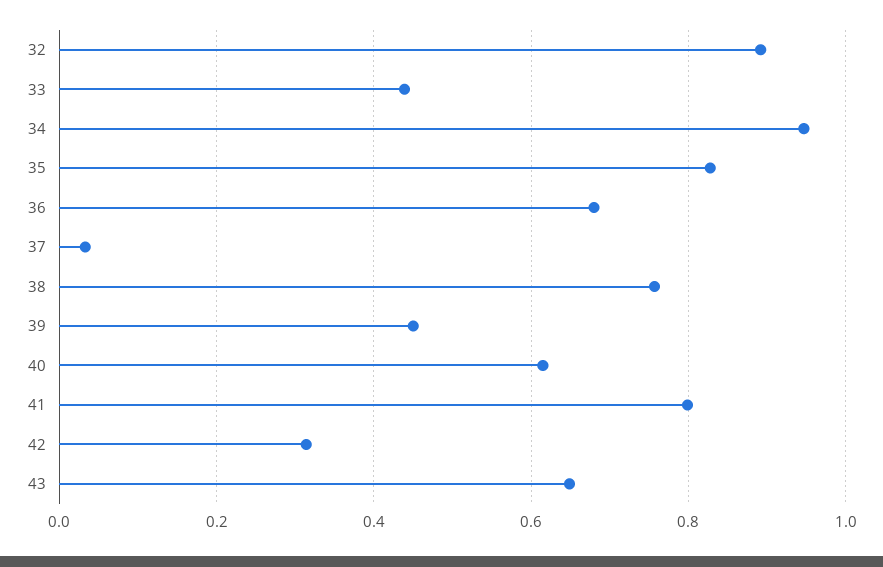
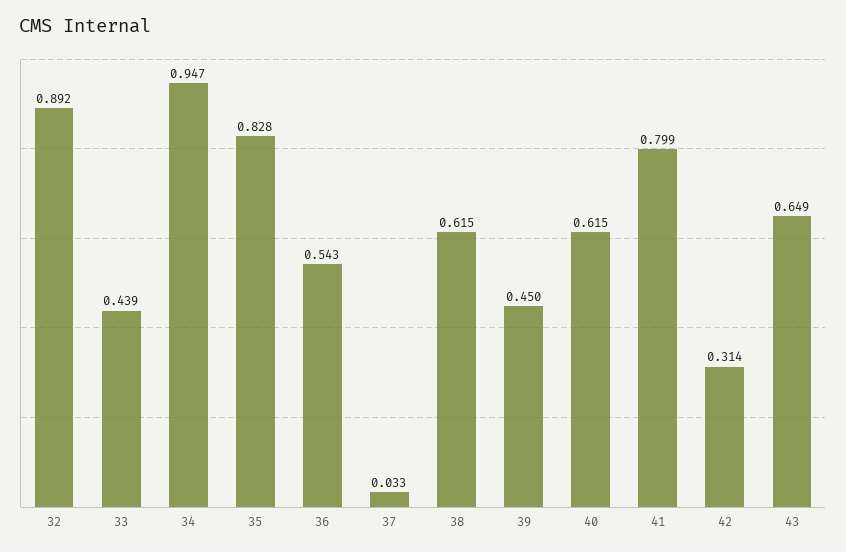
36: 0.68 -> 0.543
38: 0.76 -> 0.615

